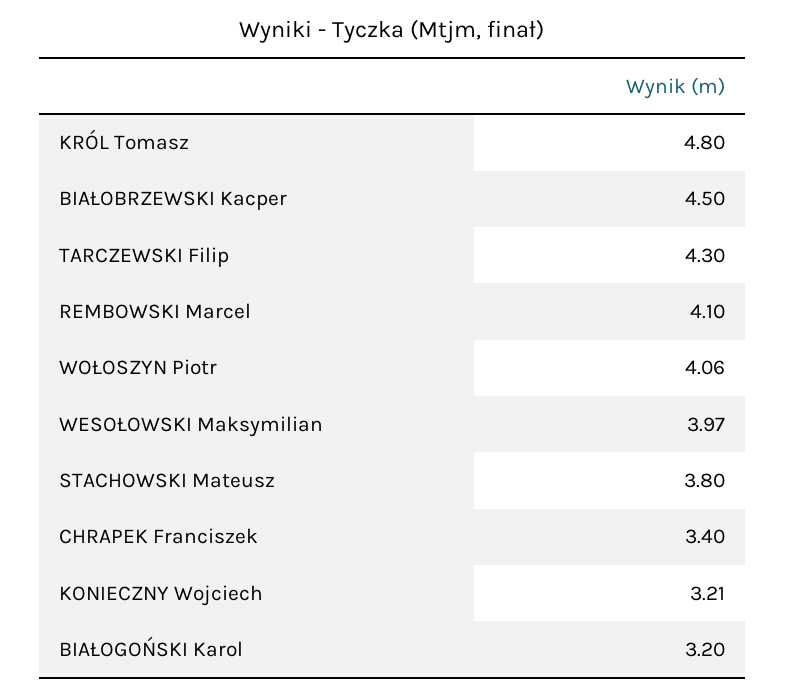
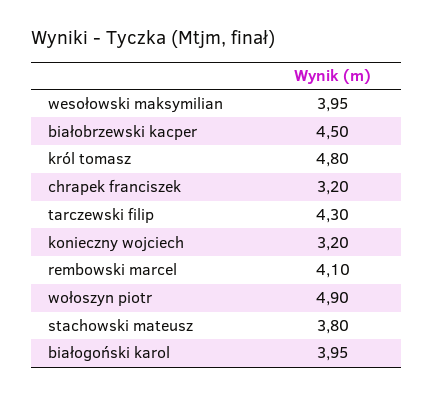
WOŁOSZYN Piotr: 4.06 -> 4.9
WESOŁOWSKI Maksymilian: 3.97 -> 3.95
CHRAPEK Franciszek: 3.4 -> 3.2
KONIECZNY Wojciech: 3.21 -> 3.2
BIAŁOGOŃSKI Karol: 3.2 -> 3.95

